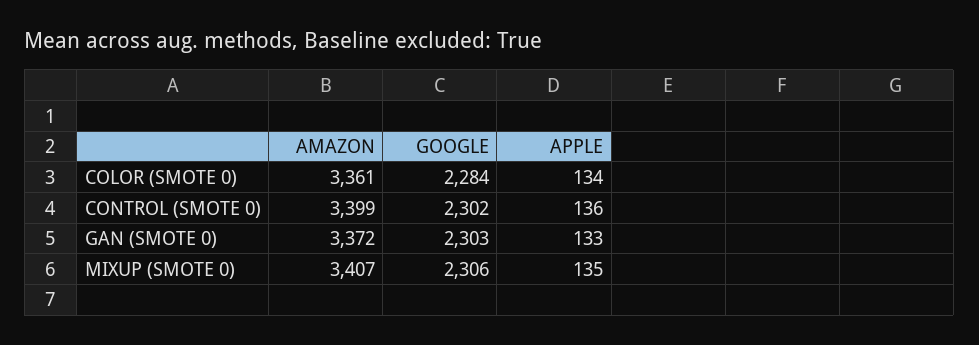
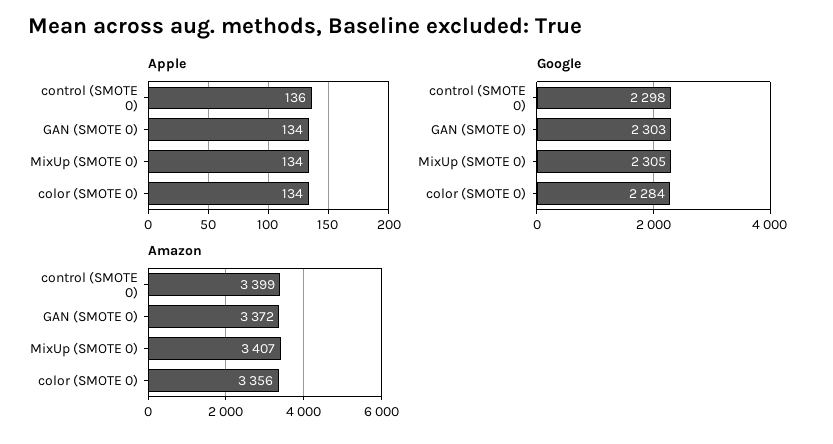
AMAZON, COLOR (SMOTE 0): 3361 -> 3356
GOOGLE, CONTROL (SMOTE 0): 2302 -> 2298
APPLE, GAN (SMOTE 0): 133 -> 134
GOOGLE, MIXUP (SMOTE 0): 2306 -> 2305
APPLE, MIXUP (SMOTE 0): 135 -> 134

